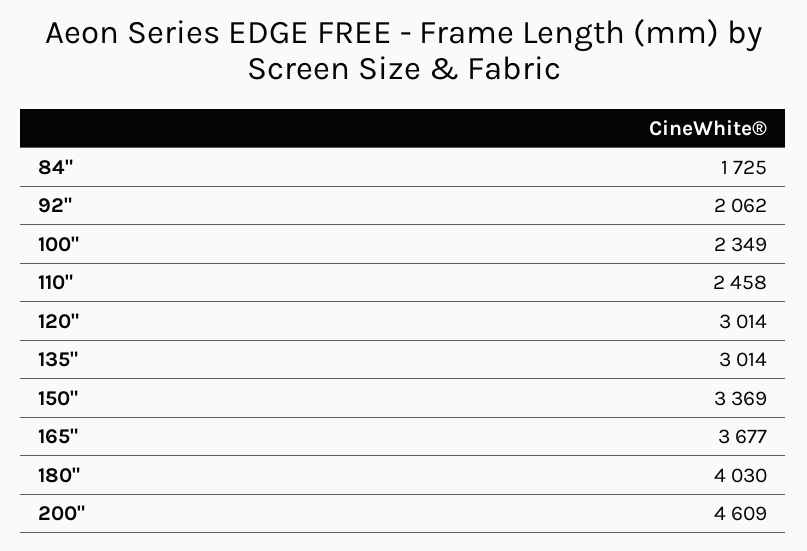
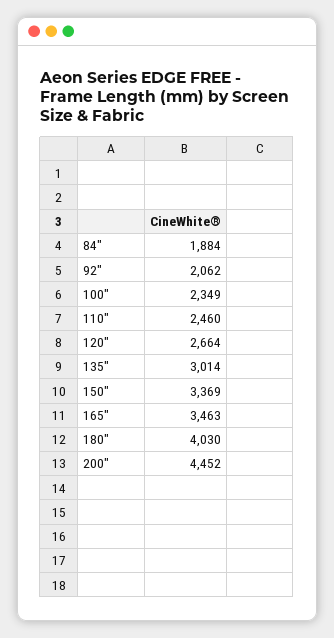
84": 1725 -> 1884
110": 2458 -> 2460
120": 3014 -> 2664
165": 3677 -> 3463
200": 4609 -> 4452

